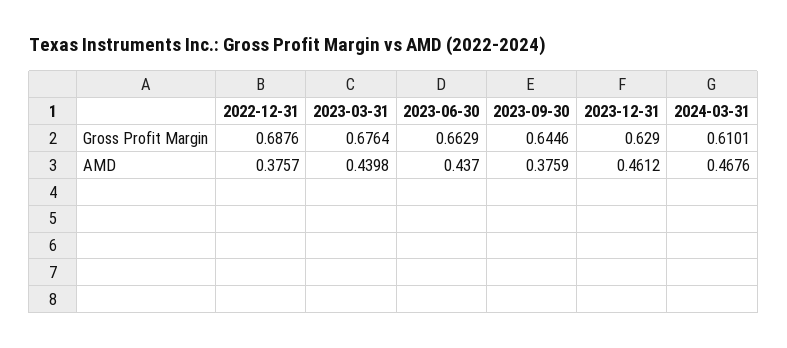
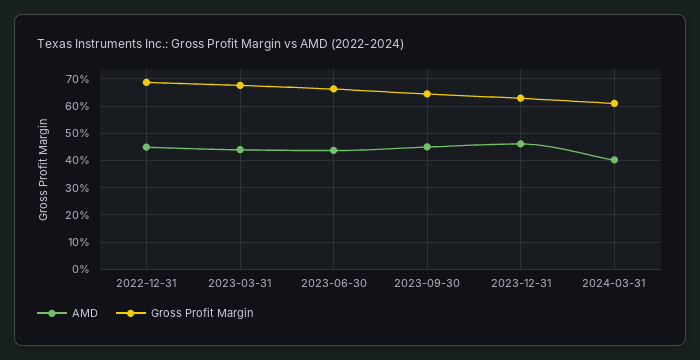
AMD, 2022-12-31: 0.3757 -> 0.45
AMD, 2023-09-30: 0.3759 -> 0.45
AMD, 2024-03-31: 0.4676 -> 0.4

